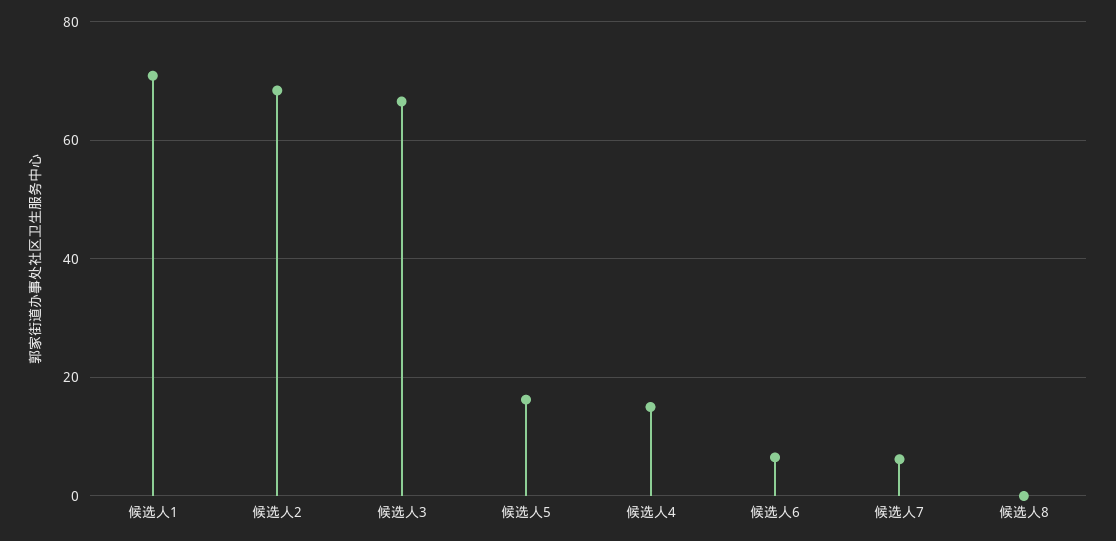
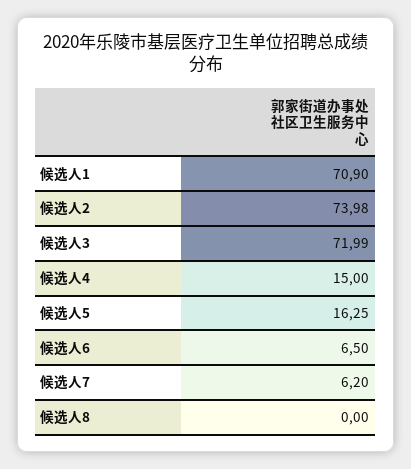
候选人2: 68 -> 73.98
候选人3: 66 -> 71.99

